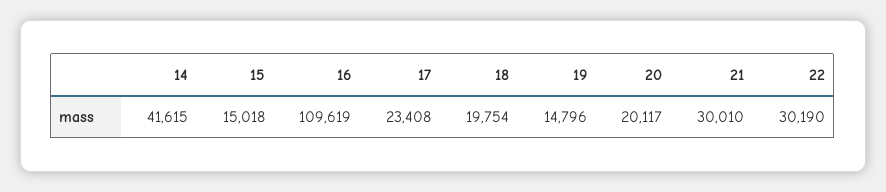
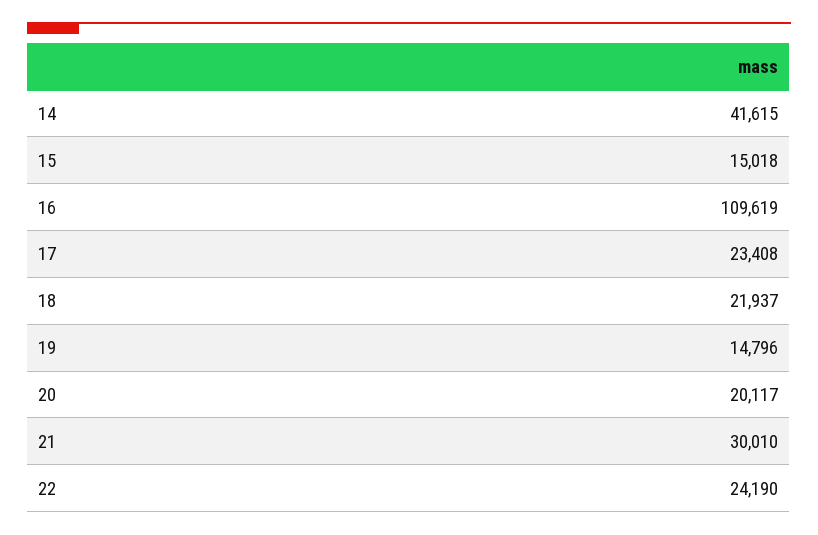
18: 19754 -> 21937
22: 30190 -> 24190

